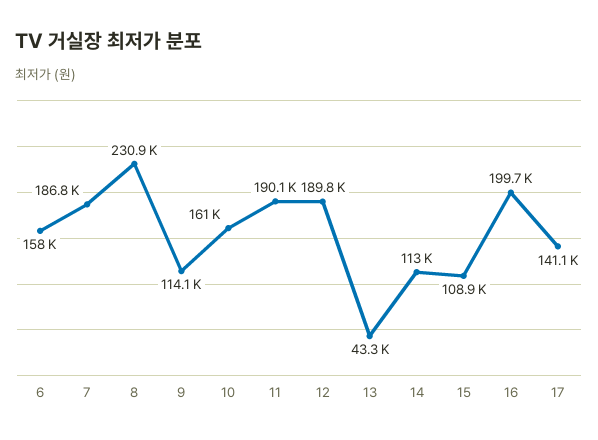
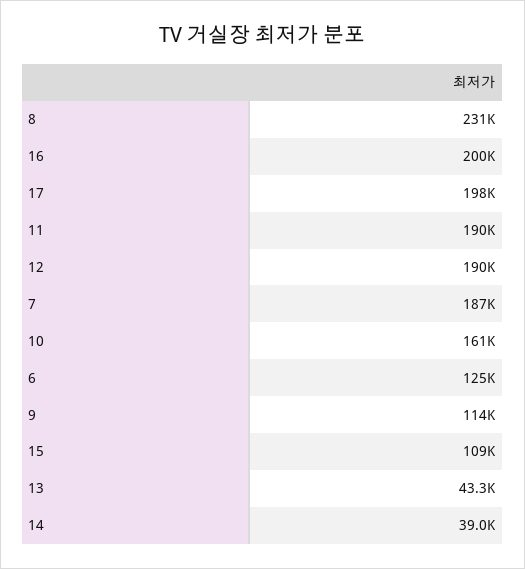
6: 158000 -> 125000
14: 113000 -> 39000
17: 141100 -> 198000

